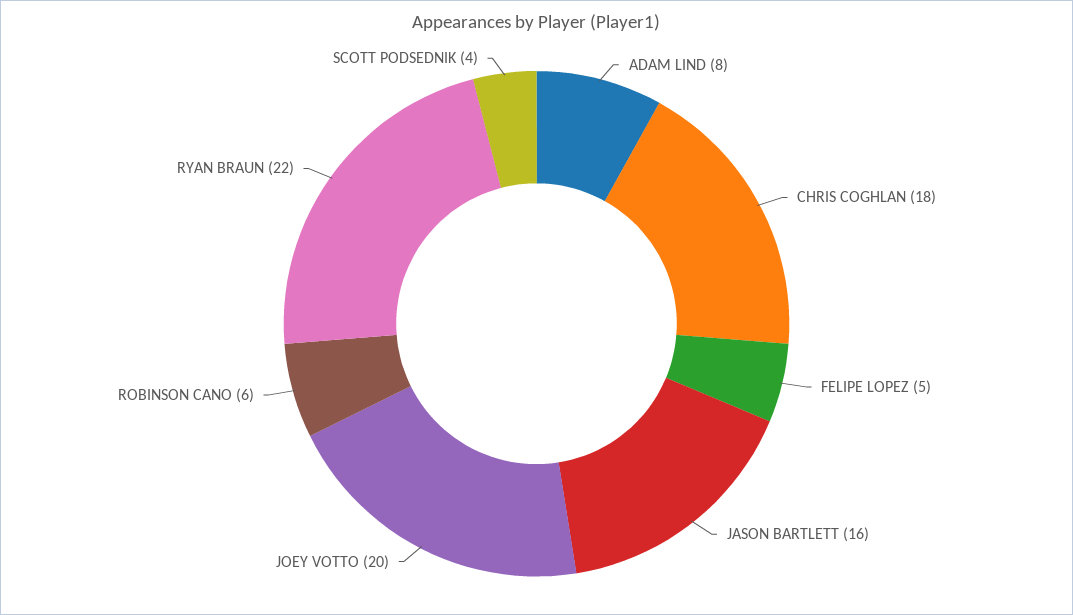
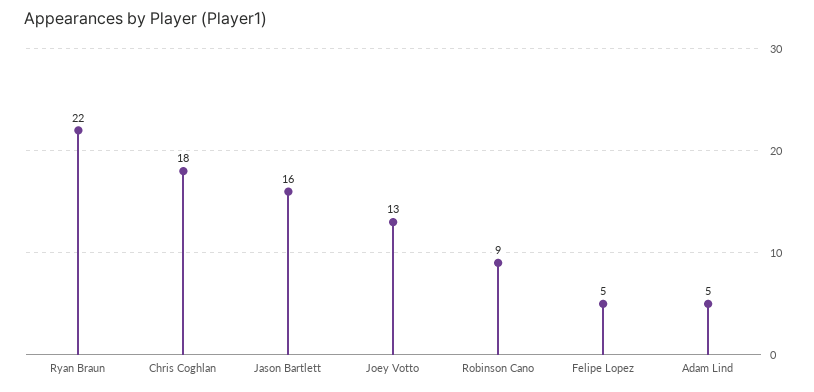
ADAM LIND: 8 -> 5
JOEY VOTTO: 20 -> 13
ROBINSON CANO: 6 -> 9
SCOTT PODSEDNIK: 4 -> none

